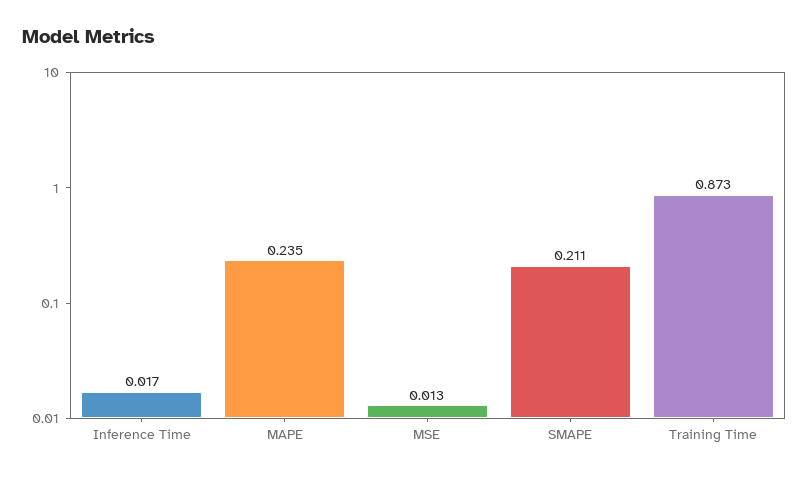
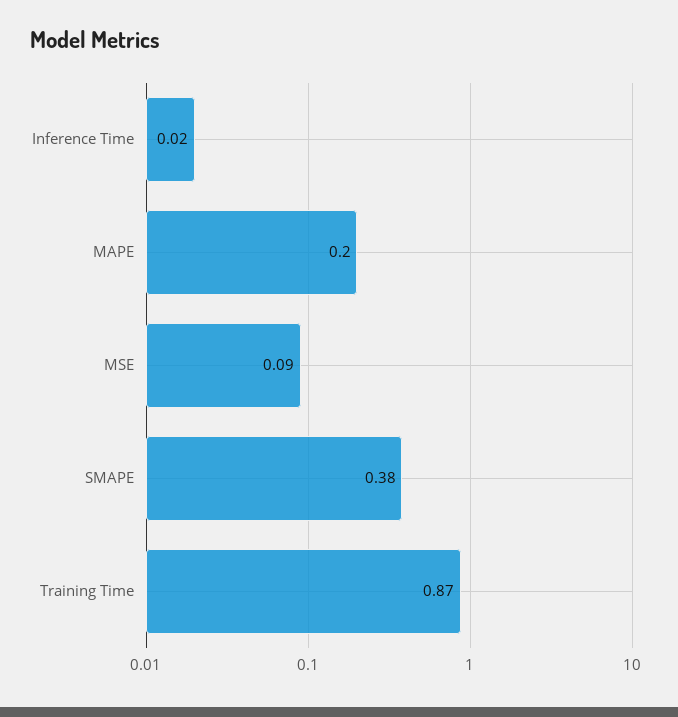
MAPE: 0.235 -> 0.2
MSE: 0.013 -> 0.09
SMAPE: 0.211 -> 0.38

